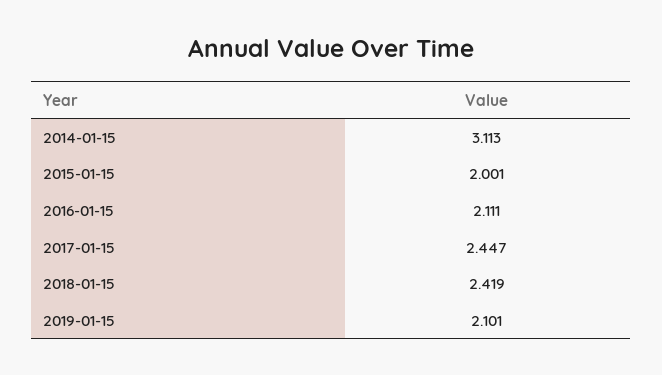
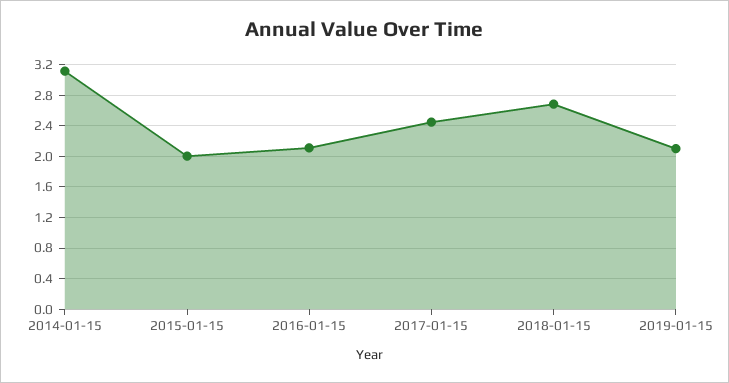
2018-01-15: 2.419 -> 2.7

